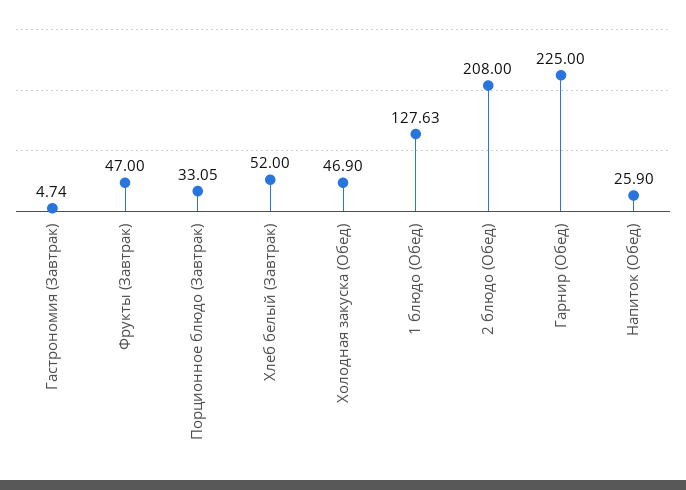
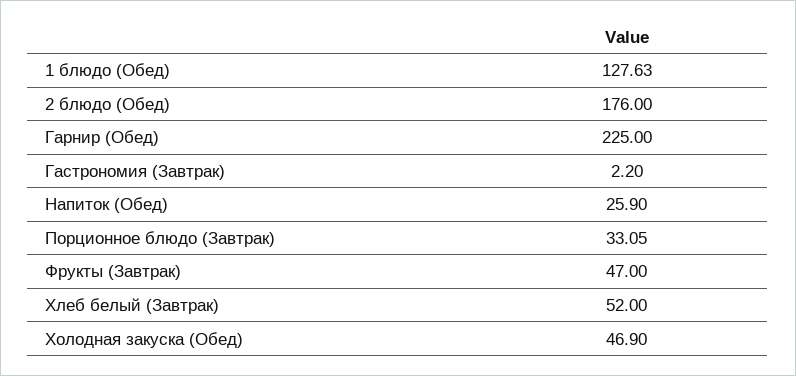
Гастрономия (Завтрак): 4.74 -> 2.2
2 блюдо (Обед): 208 -> 176

